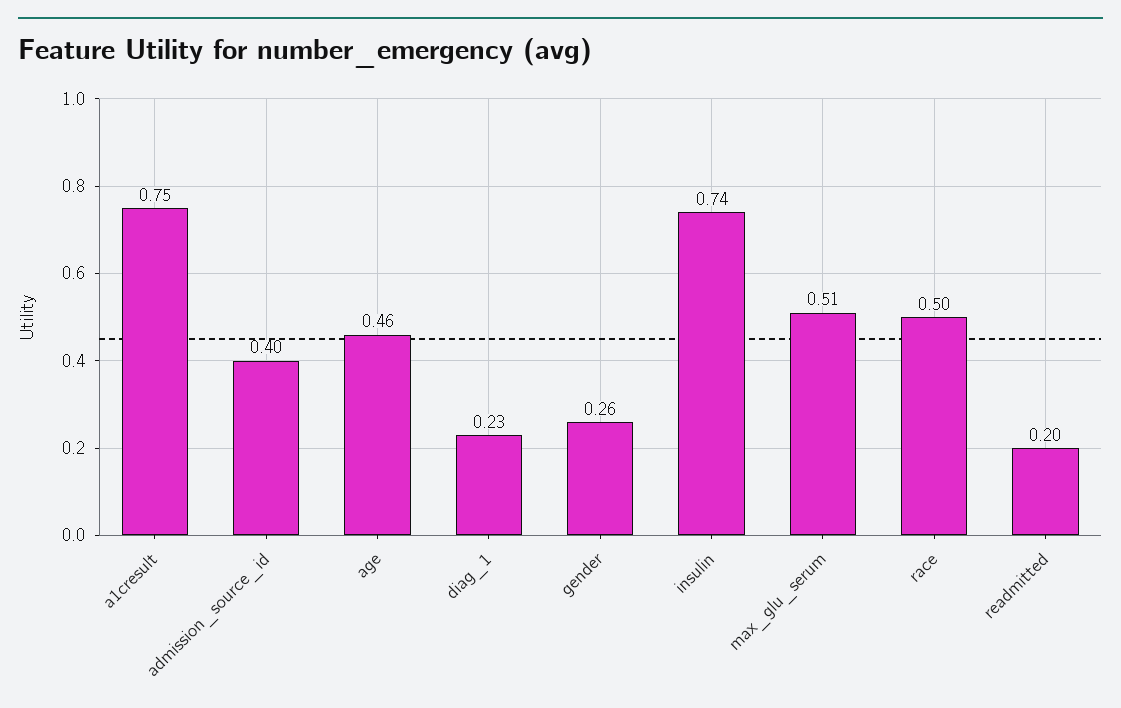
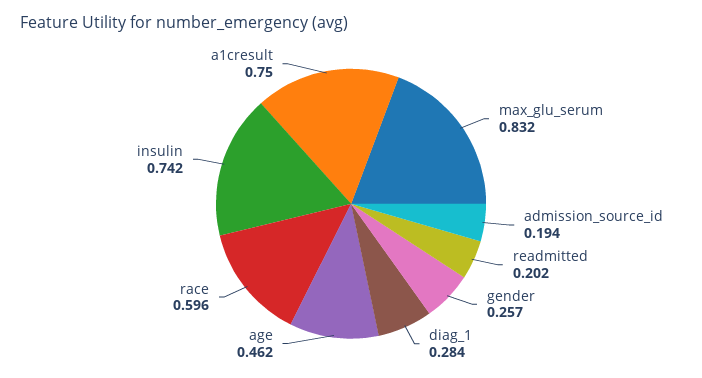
admission_source_id: 0.4 -> 0.194
diag_1: 0.23 -> 0.284
max_glu_serum: 0.51 -> 0.832
race: 0.5 -> 0.596

